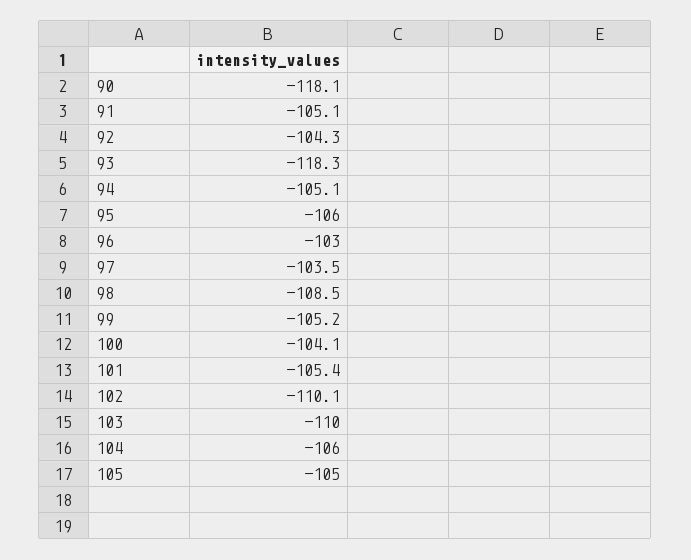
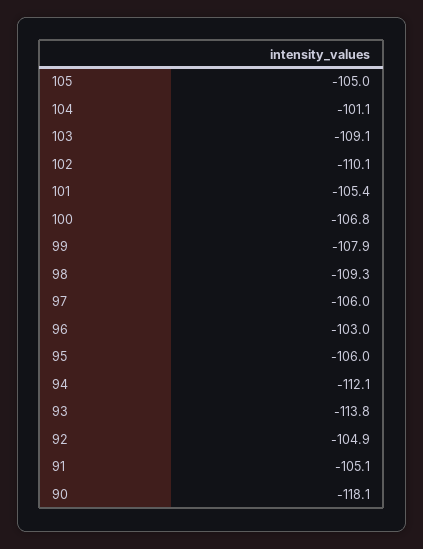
92: -104.3 -> -104.9
93: -118.3 -> -113.8
94: -105.1 -> -112.1
97: -103.5 -> -106
98: -108.5 -> -109.3
99: -105.2 -> -107.9
100: -104.1 -> -106.8
103: -110 -> -109.1
104: -106 -> -101.1

